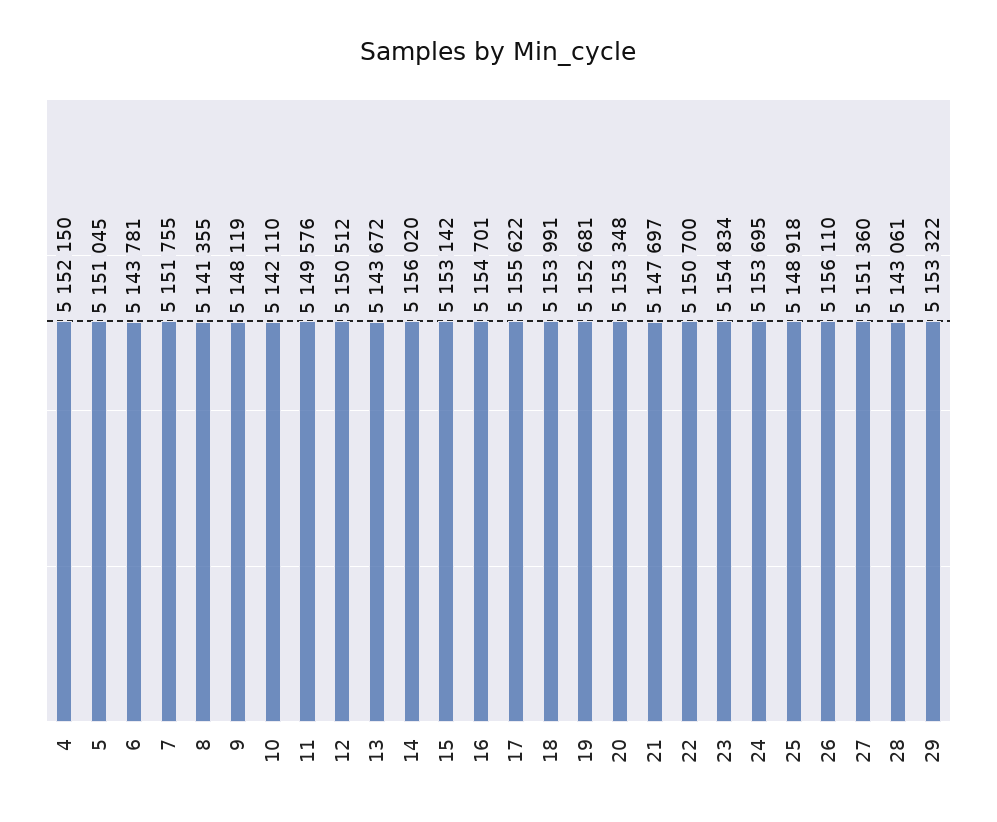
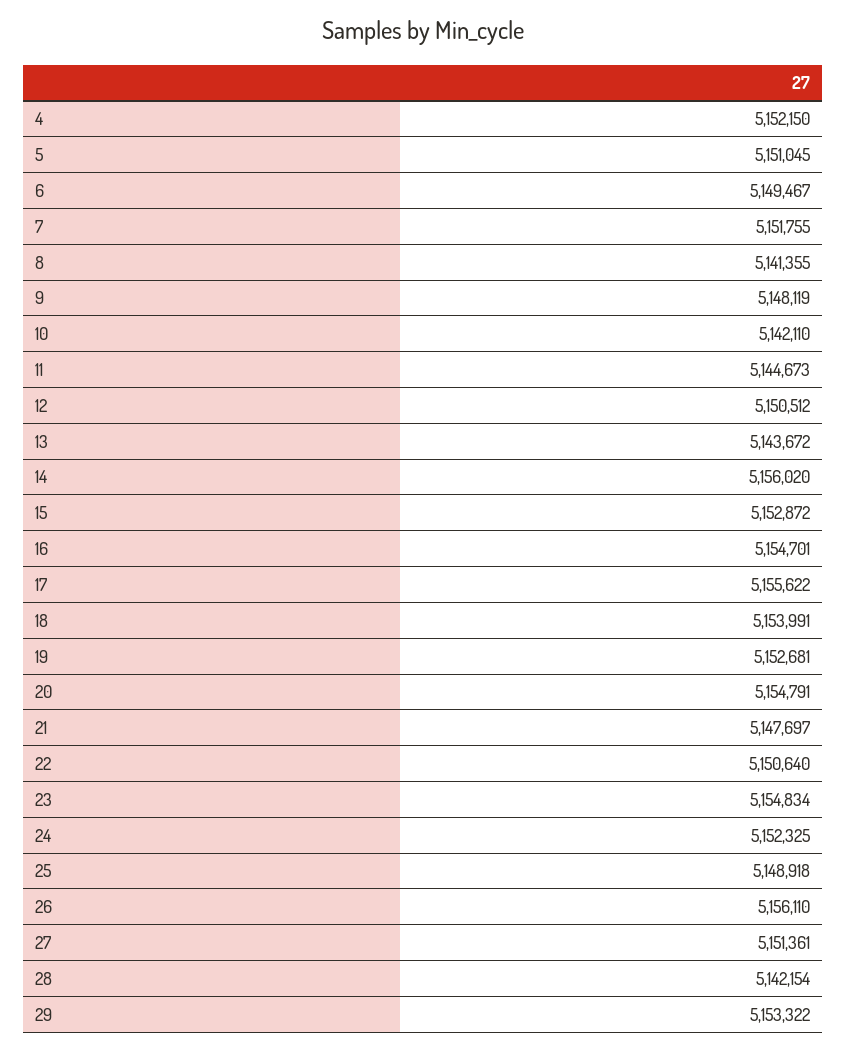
6: 5143781 -> 5149467
11: 5149576 -> 5144673
15: 5153142 -> 5152872
20: 5153348 -> 5154791
22: 5150700 -> 5150640
24: 5153695 -> 5152325
27: 5151360 -> 5151361
28: 5143061 -> 5142154

